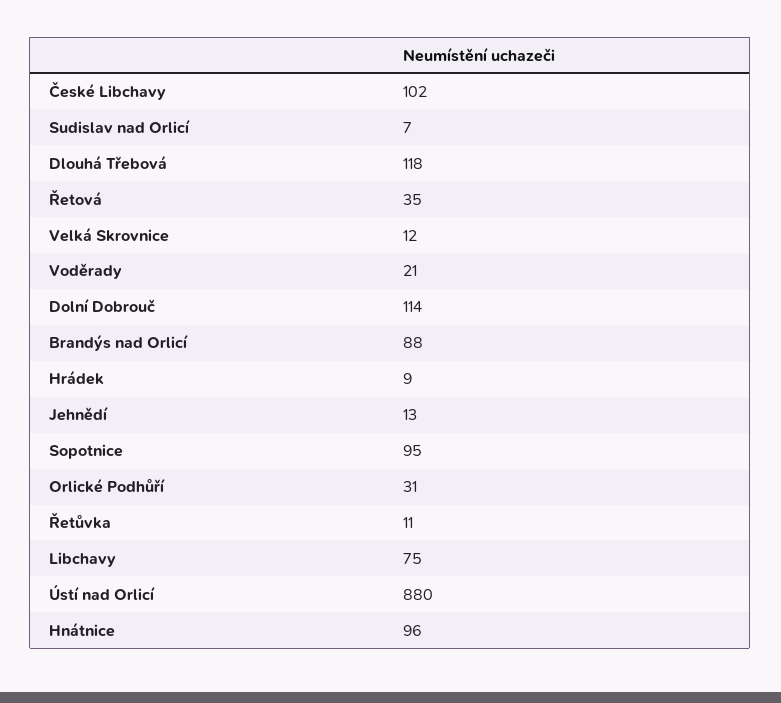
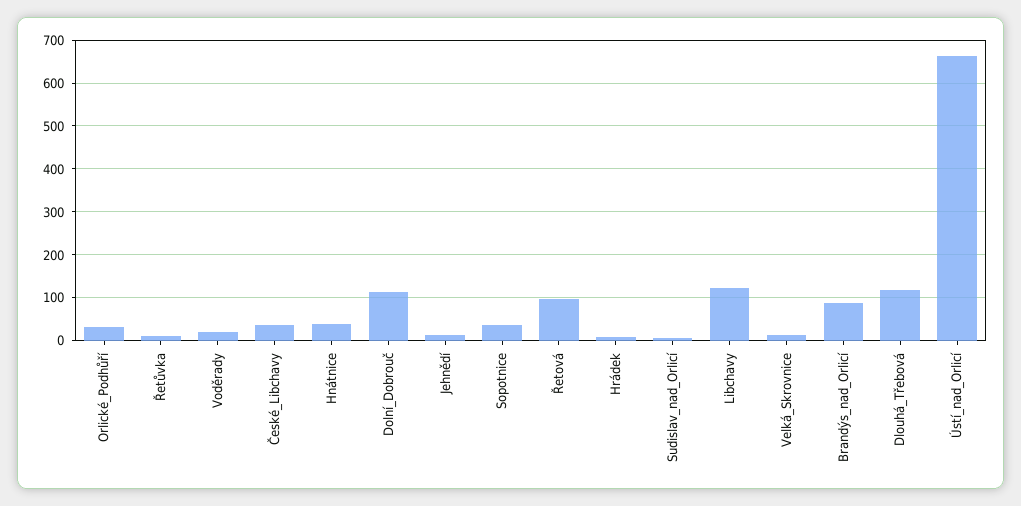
České Libchavy: 102 -> 40
Řetová: 35 -> 100
Sopotnice: 95 -> 40
Libchavy: 75 -> 120
Ústí nad Orlicí: 880 -> 660
Hnátnice: 96 -> 40

